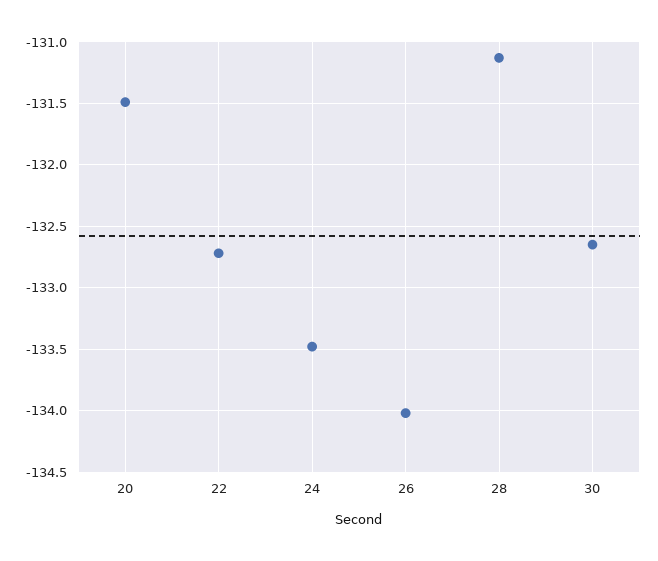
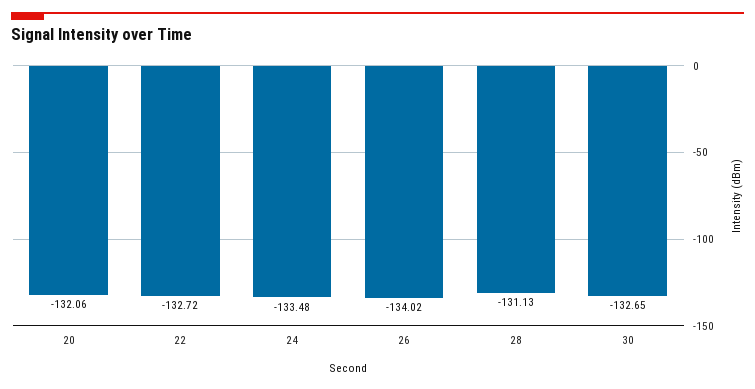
20: -131.5 -> -132.06

